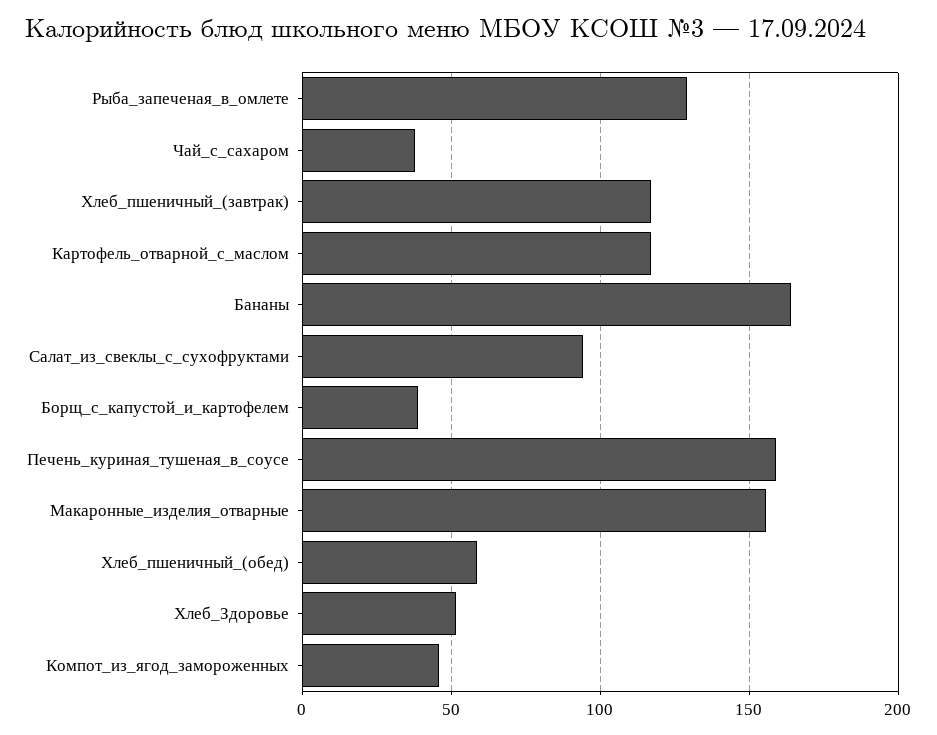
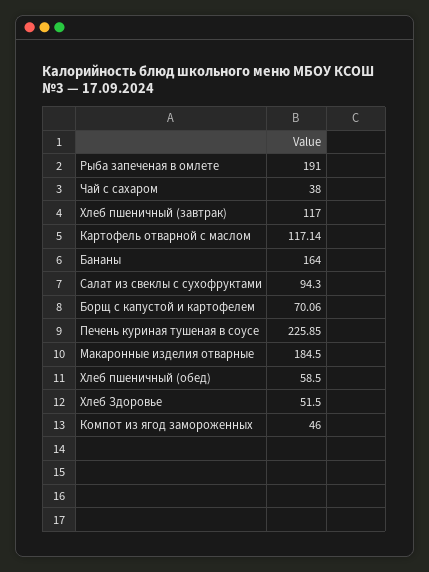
Рыба_запеченая_в_омлете: 130 -> 191
Борщ_с_капустой_и_картофелем: 40 -> 70.06
Печень_куриная_тушеная_в_соусе: 160 -> 225.85
Макаронные_изделия_отварные: 155 -> 184.5

